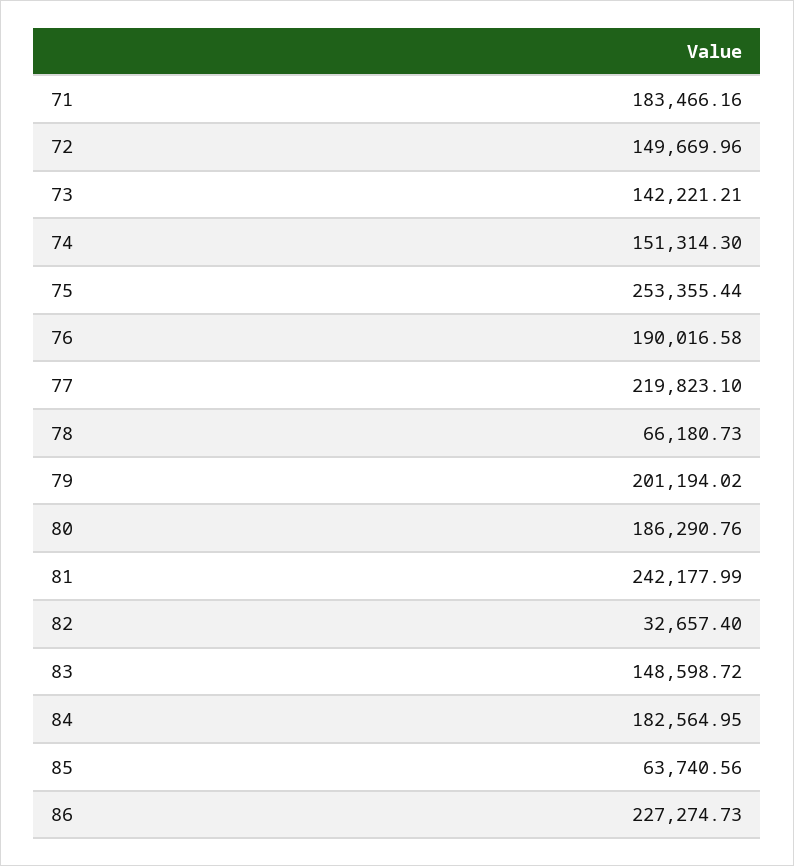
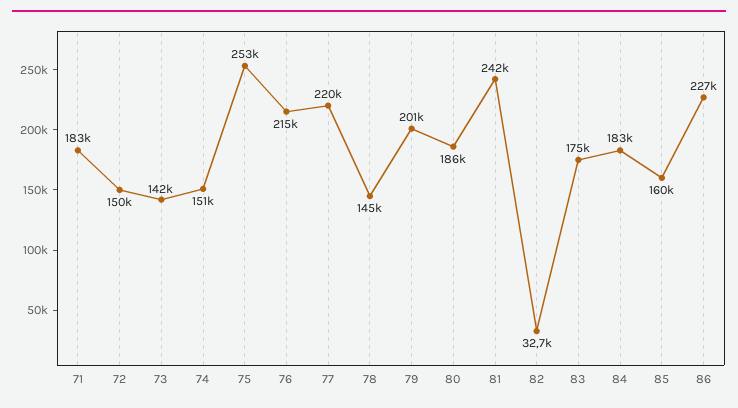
76: 190016.58 -> 215000
78: 66180.73 -> 145000
83: 148598.72 -> 175000
85: 63740.56 -> 160000

